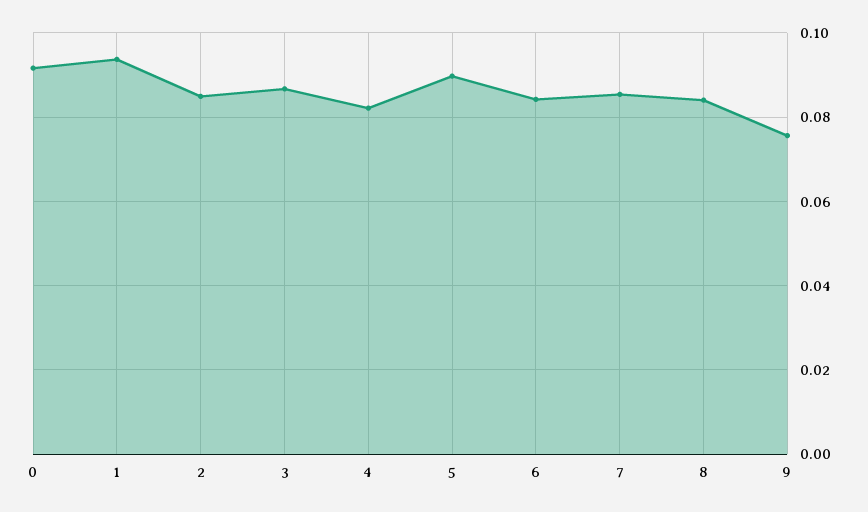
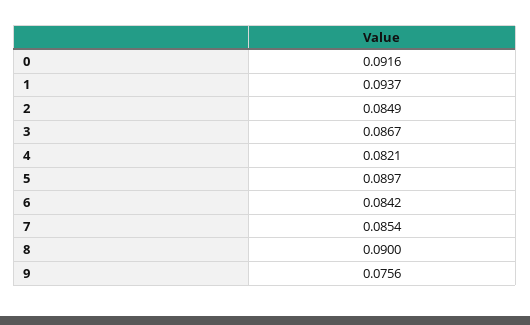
8: 0.084 -> 0.09

